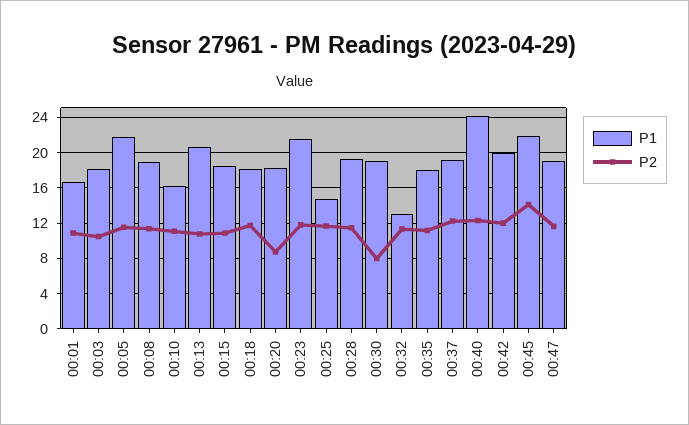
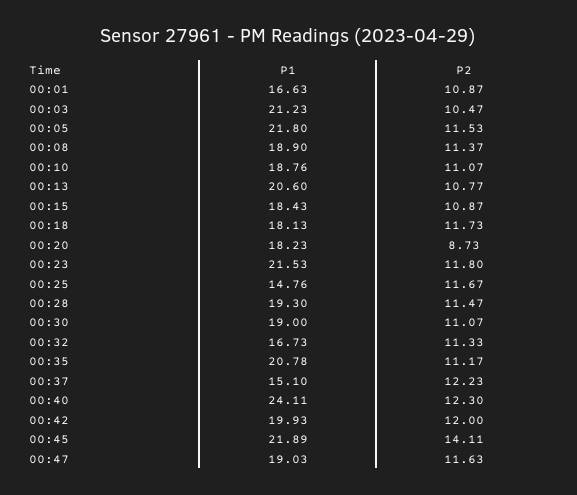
P1, 00:03: 18 -> 21.23
P1, 00:10: 16 -> 18.76
P2, 00:30: 8 -> 11.07
P1, 00:32: 13 -> 16.73
P1, 00:35: 18 -> 20.78
P1, 00:37: 19 -> 15.1

